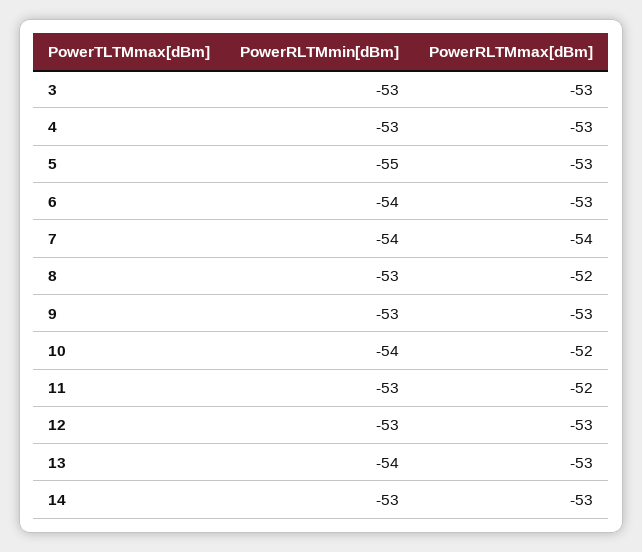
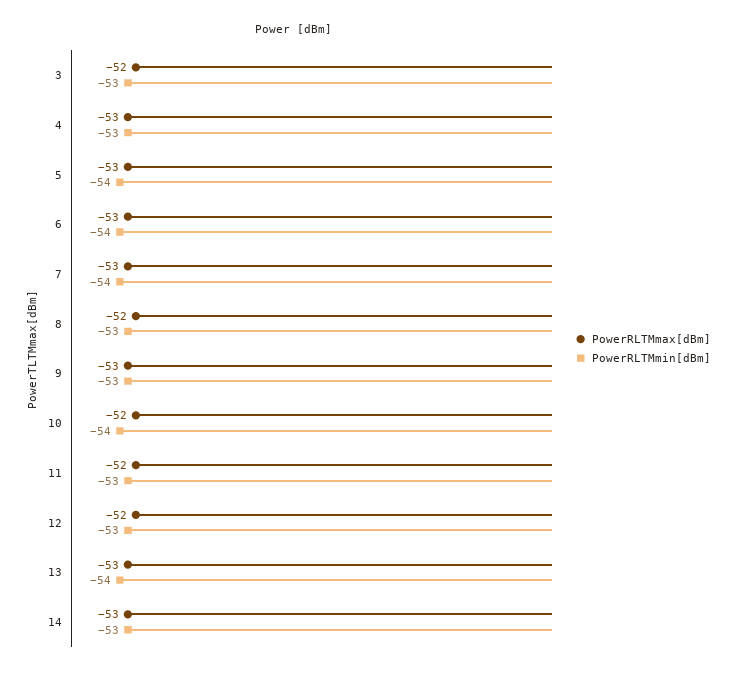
PowerRLTMmax[dBm], 3: -53 -> -52
PowerRLTMmin[dBm], 5: -55 -> -54
PowerRLTMmax[dBm], 7: -54 -> -53
PowerRLTMmax[dBm], 12: -53 -> -52

